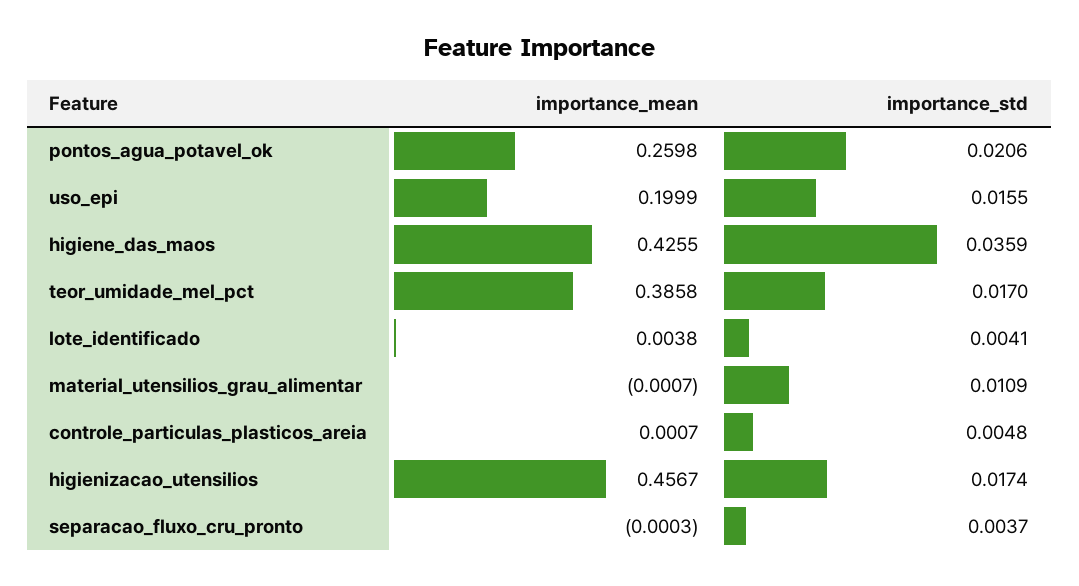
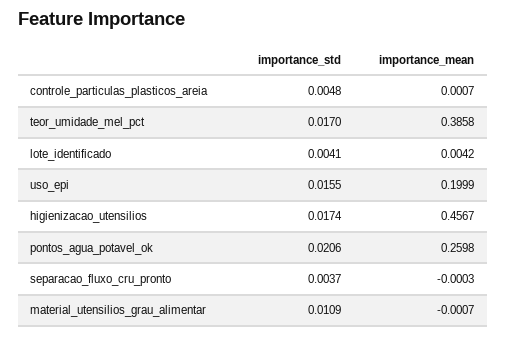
importance_mean, higiene_das_maos: 0.4255 -> none
importance_std, higiene_das_maos: 0.0359 -> none
importance_mean, lote_identificado: 0.0038 -> 0.0042

